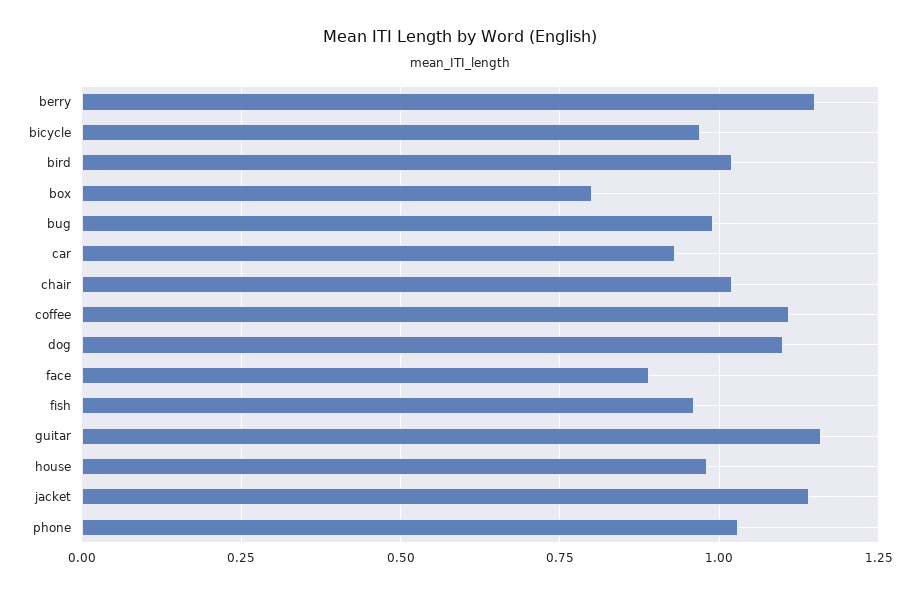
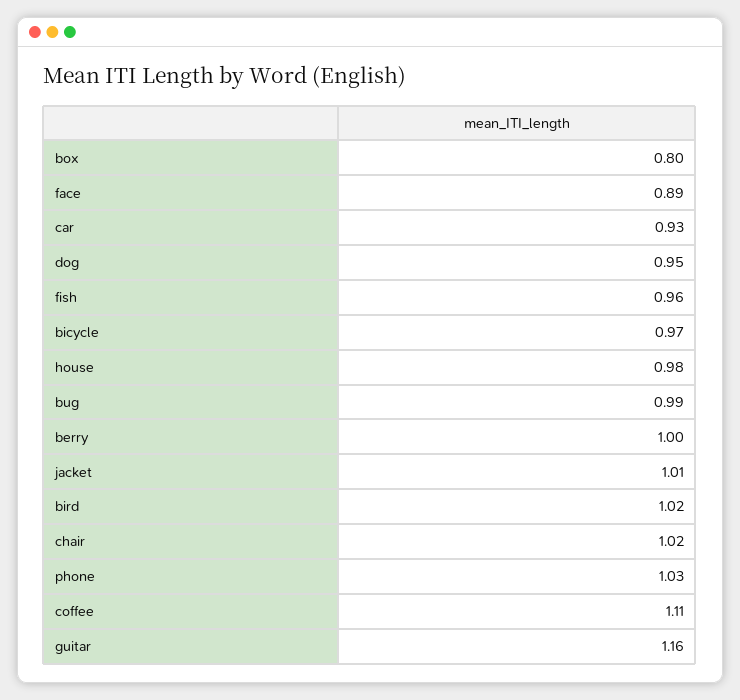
berry: 1.15 -> 1
dog: 1.1 -> 0.95
jacket: 1.15 -> 1.01

